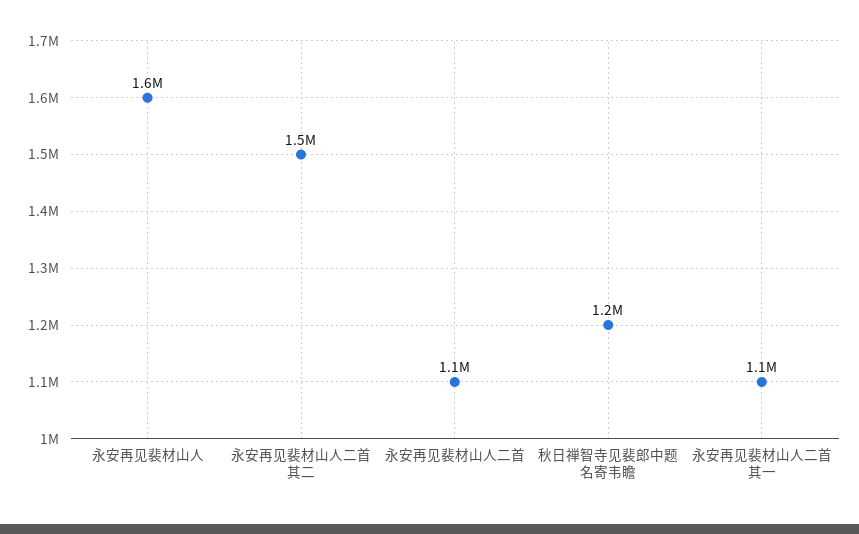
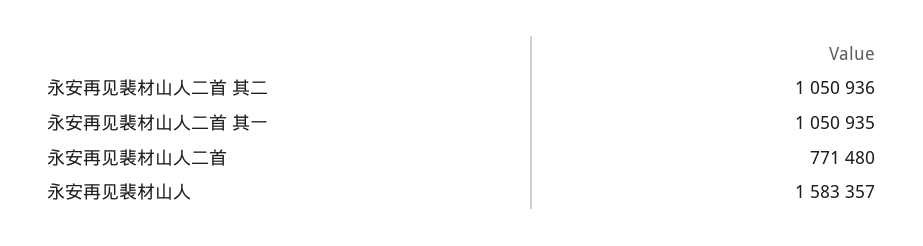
永安再见裴材山人二首 其二: 1500000 -> 1050936
永安再见裴材山人二首: 1100000 -> 771480
秋日禅智寺见裴郎中题名寄韦瞻: 1200000 -> none

